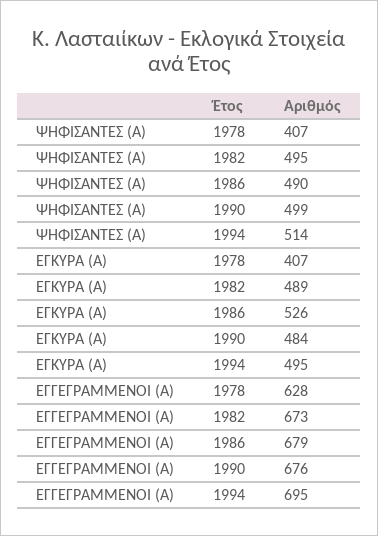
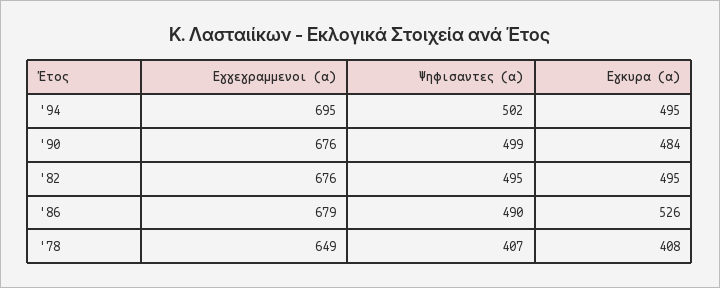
ΨΗΦΙΣΑΝΤΕΣ (Α), 1994: 514 -> 502
ΕΓΚΥΡΑ (Α), 1978: 407 -> 408
ΕΓΚΥΡΑ (Α), 1982: 489 -> 495
ΕΓΓΕΓΡΑΜΜΕΝΟΙ (Α), 1978: 628 -> 649
ΕΓΓΕΓΡΑΜΜΕΝΟΙ (Α), 1982: 673 -> 676

